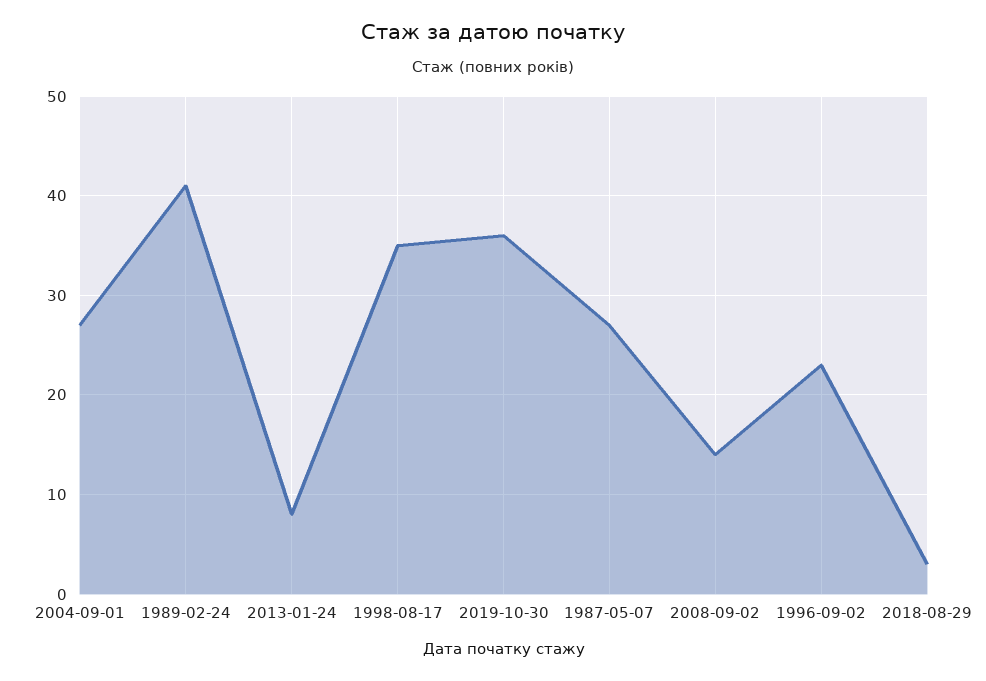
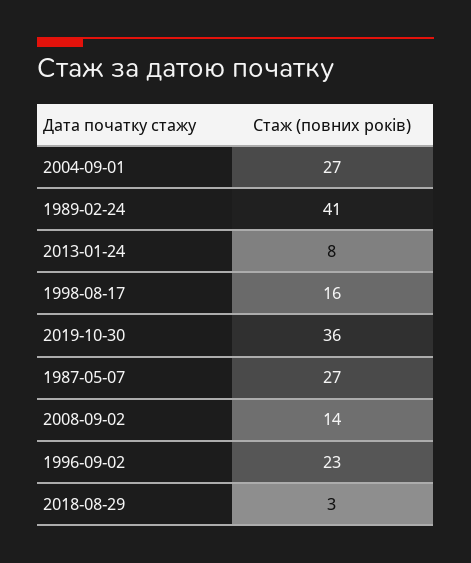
1998-08-17: 35 -> 16

